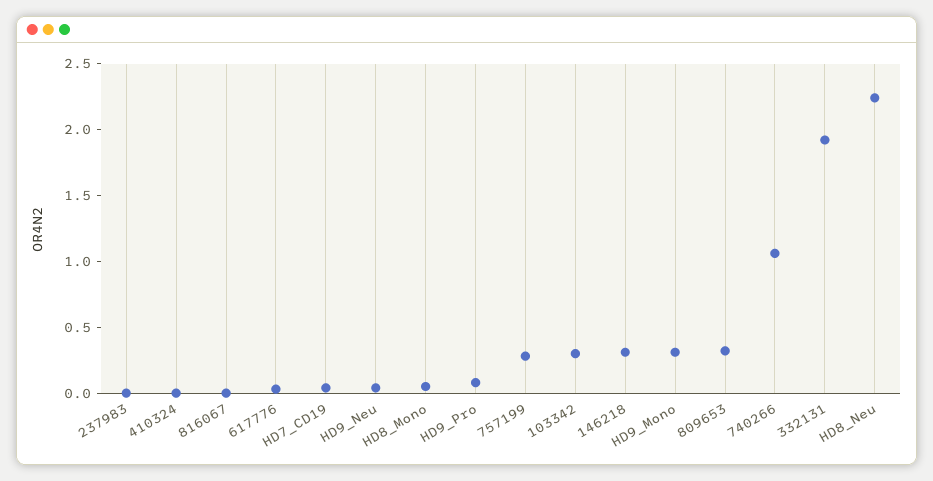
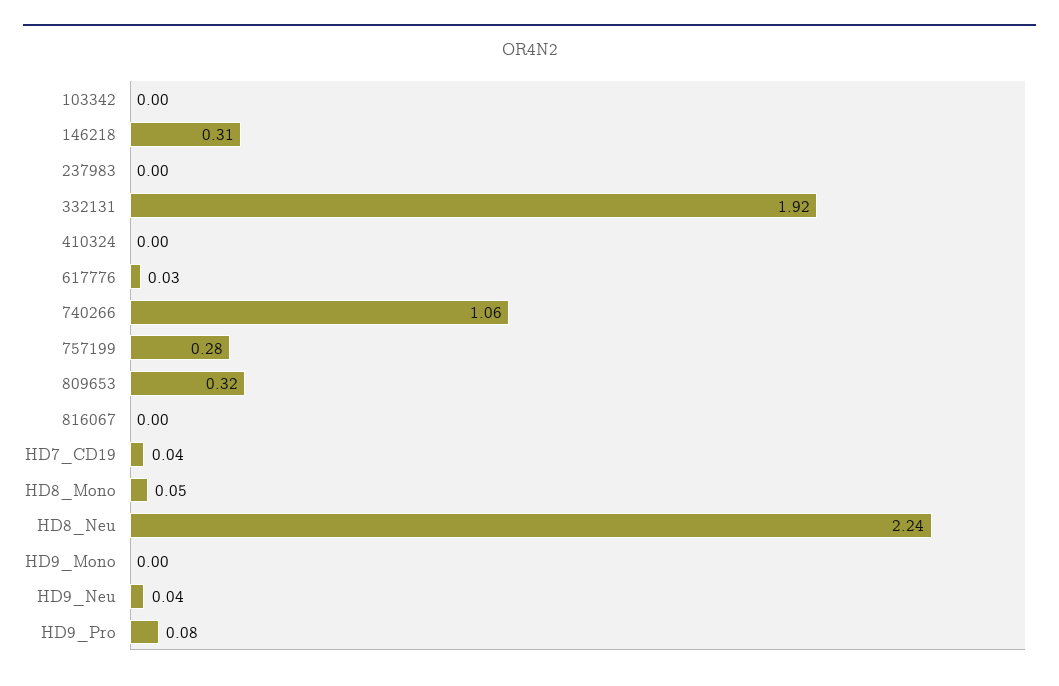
103342: 0.3 -> 0
HD9_Mono: 0.3 -> 0

